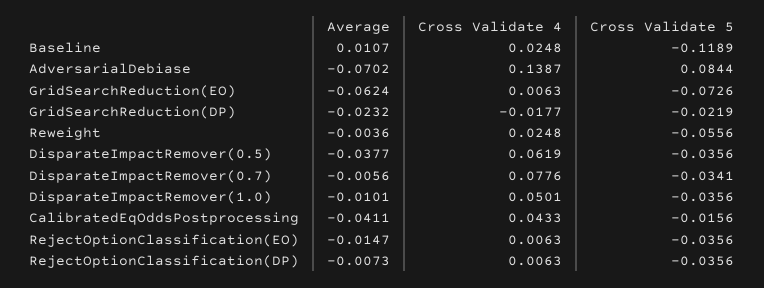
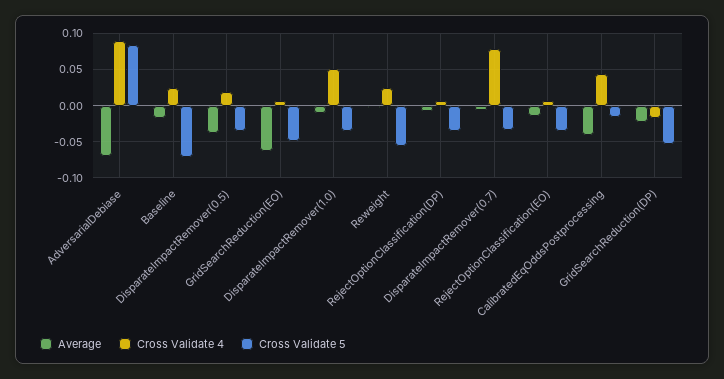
Average, Baseline: 0.0107 -> -0.02
Cross Validate 5, Baseline: -0.1189 -> -0.07
Cross Validate 4, AdversarialDebiase: 0.1387 -> 0.09
Cross Validate 5, GridSearchReduction(EO): -0.0726 -> -0.05
Cross Validate 5, GridSearchReduction(DP): -0.0219 -> -0.05
Cross Validate 4, DisparateImpactRemover(0.5): 0.0619 -> 0.02

